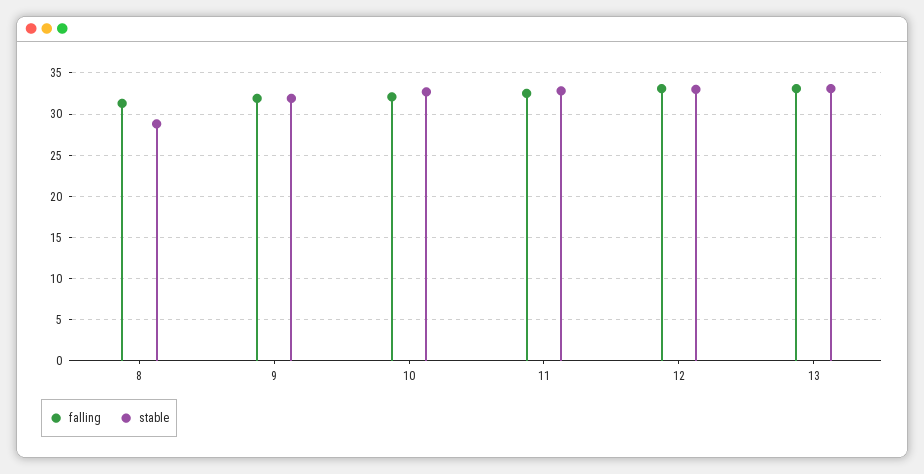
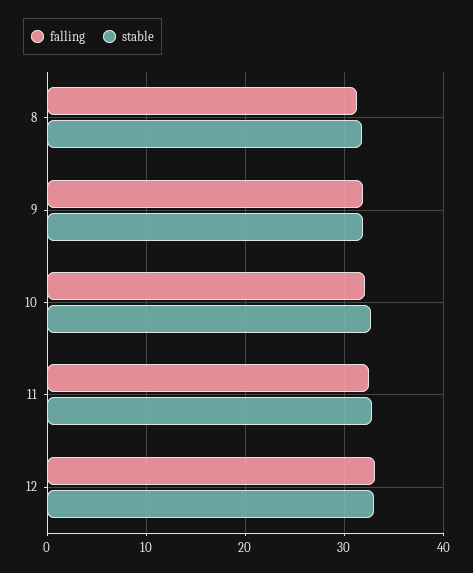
stable, 8: 29 -> 32
falling, 13: 33 -> none
stable, 13: 33 -> none

